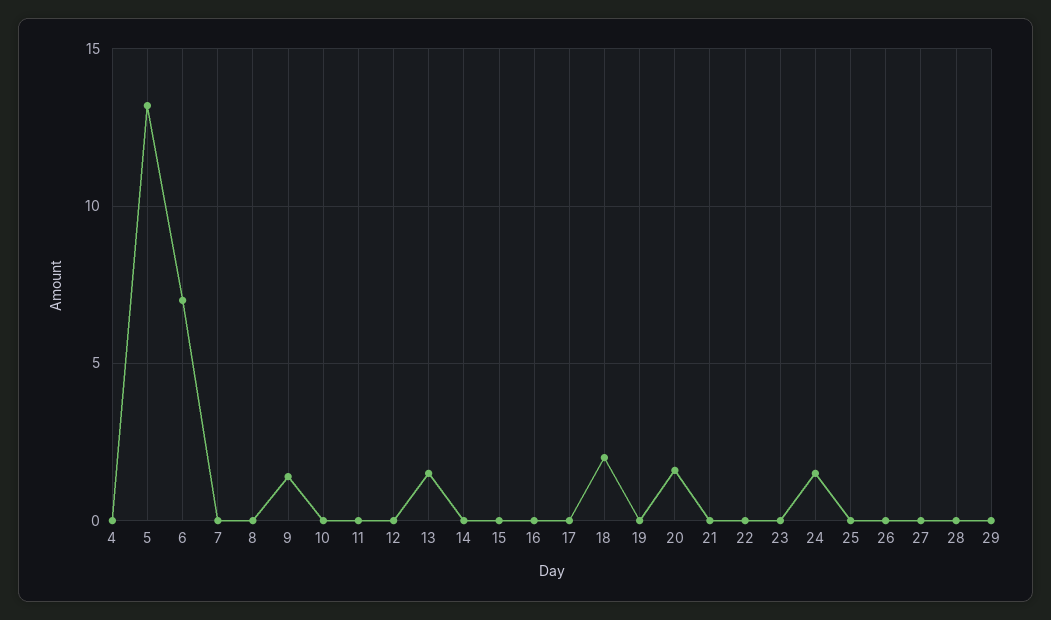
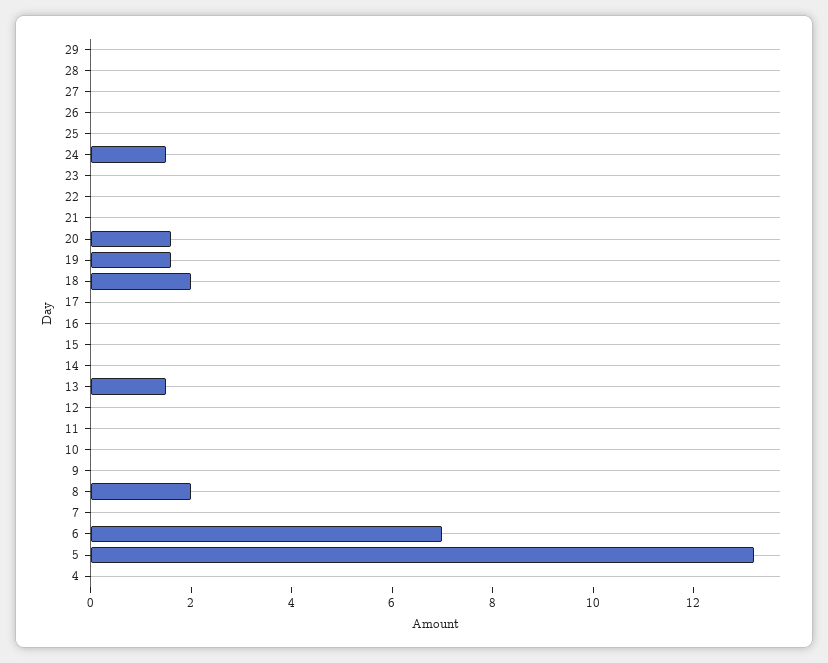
8: 0 -> 2
9: 1.5 -> 0
19: 0 -> 1.5

